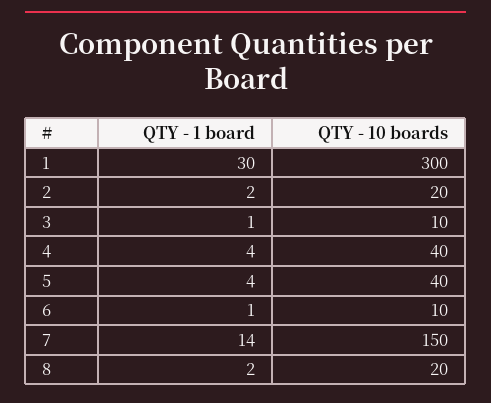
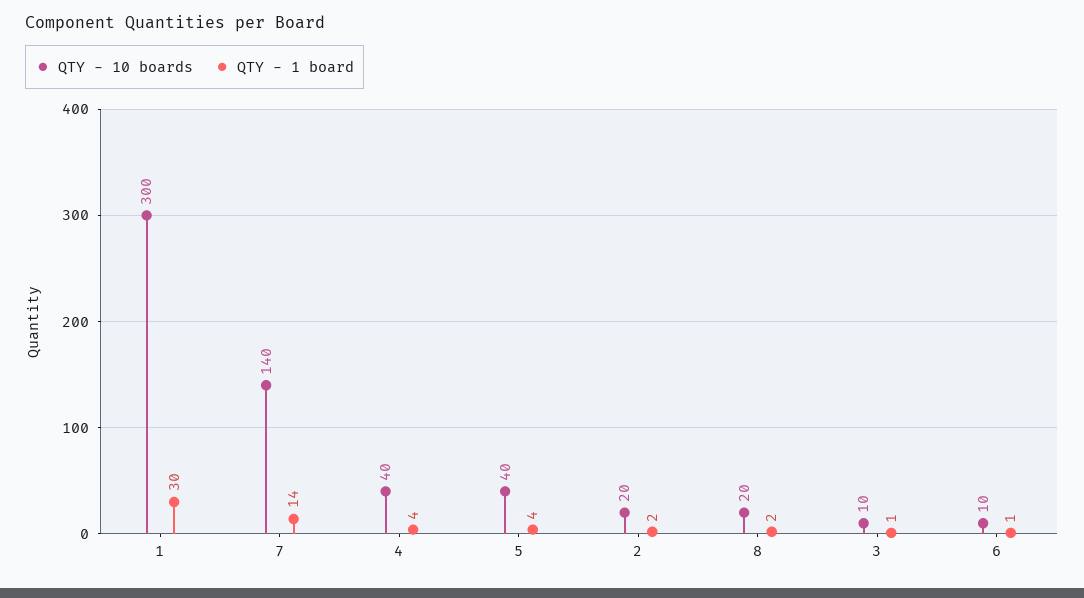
QTY - 10 boards, 7: 150 -> 140

